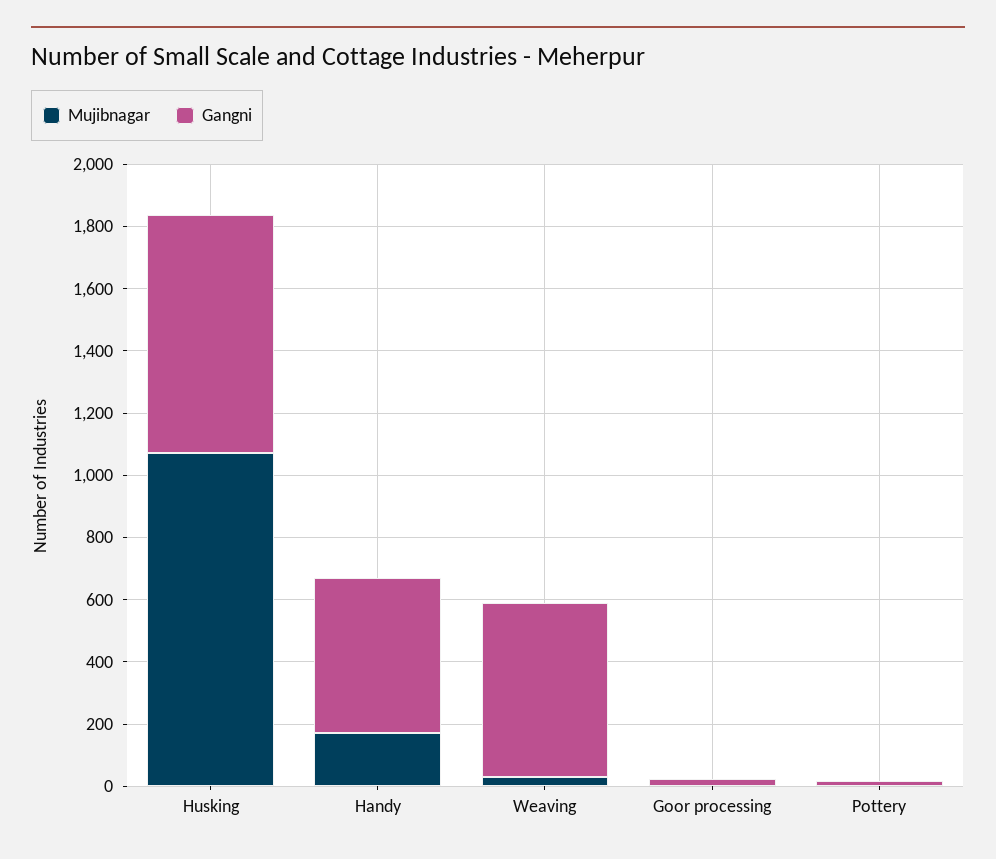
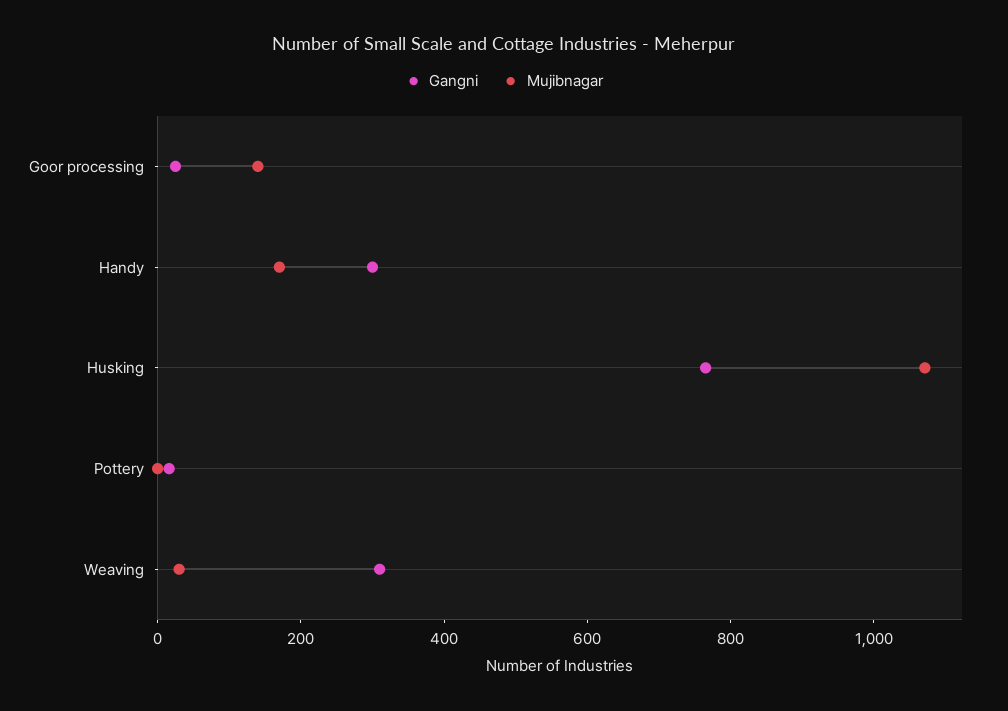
Gangni, Handy: 500 -> 300
Gangni, Weaving: 550 -> 300
Mujibnagar, Goor processing: 0 -> 150

